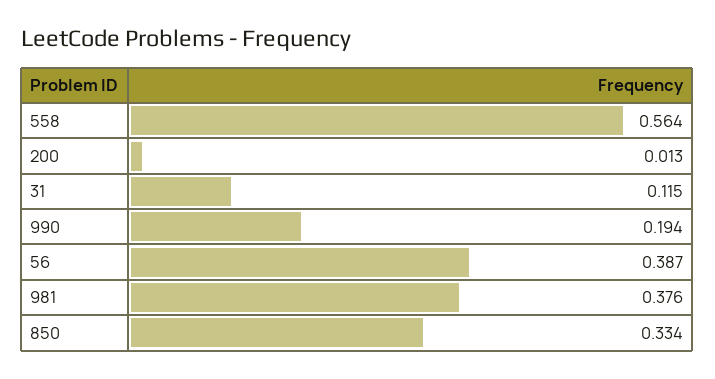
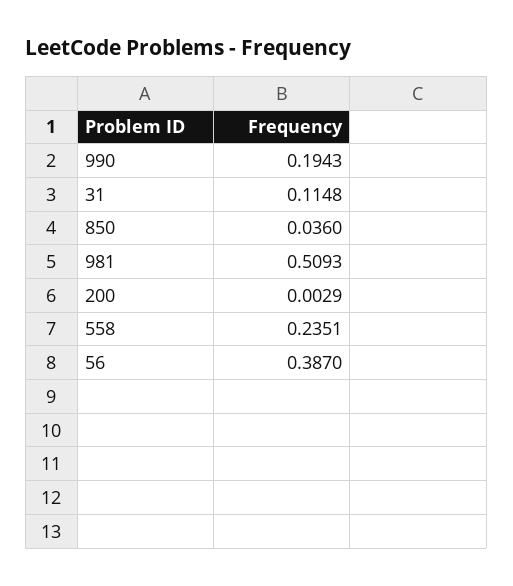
558: 0.564 -> 0.2351
200: 0.013 -> 0.0029
981: 0.376 -> 0.5093
850: 0.334 -> 0.036

